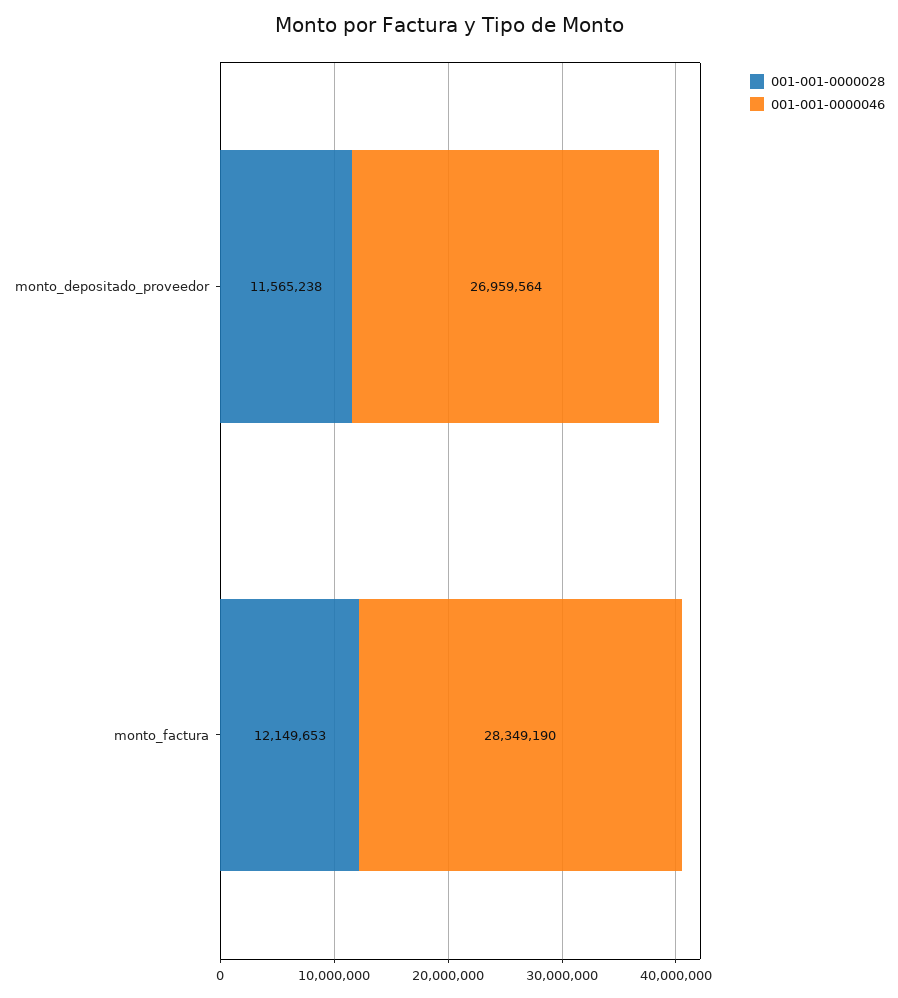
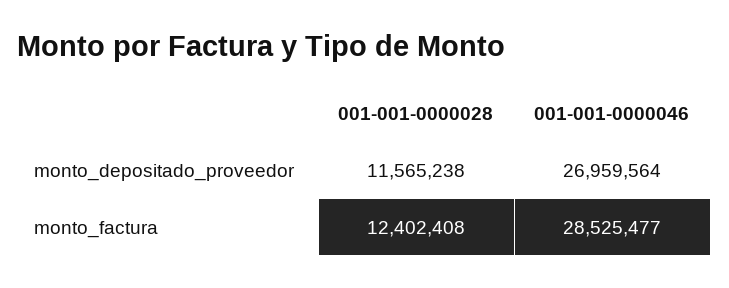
001-001-0000028, monto_factura: 12149653 -> 12402408
001-001-0000046, monto_factura: 28349190 -> 28525477

